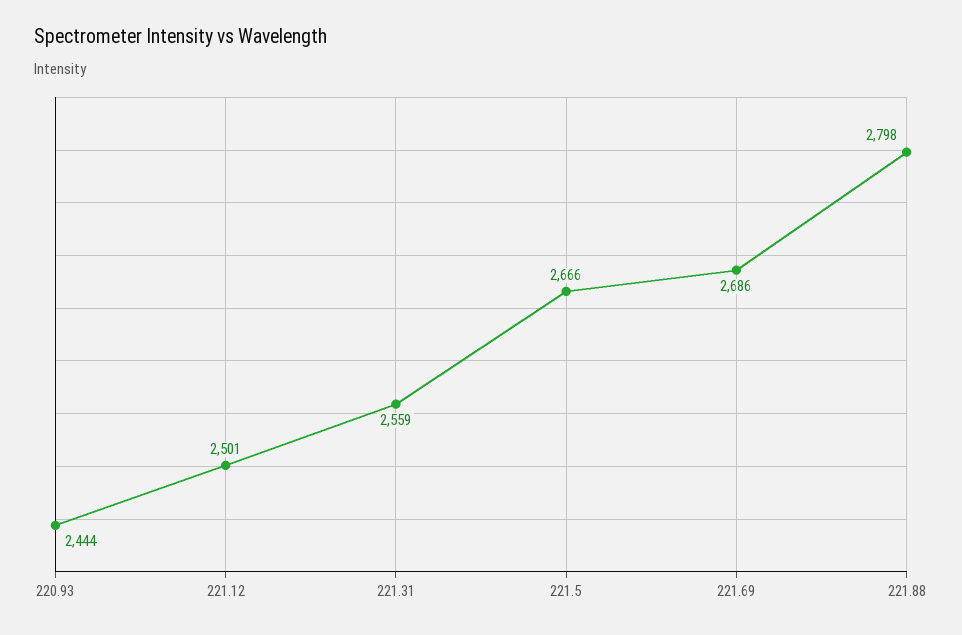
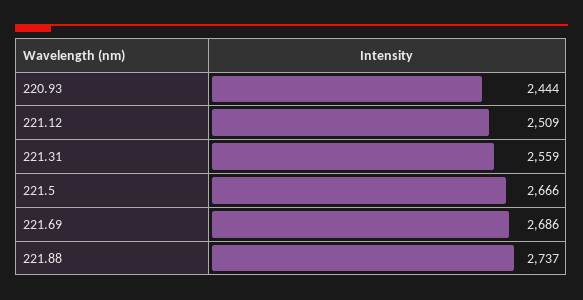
221.12: 2501 -> 2509
221.88: 2798 -> 2737

